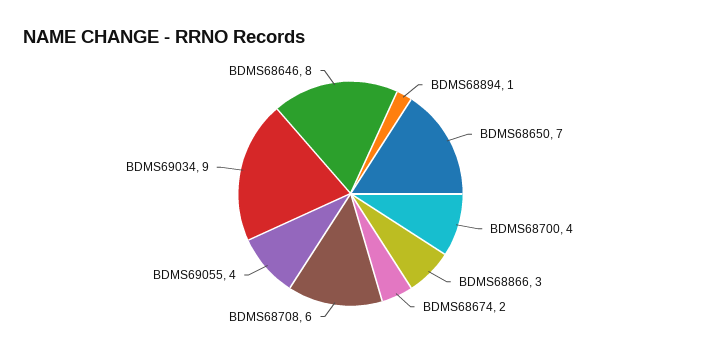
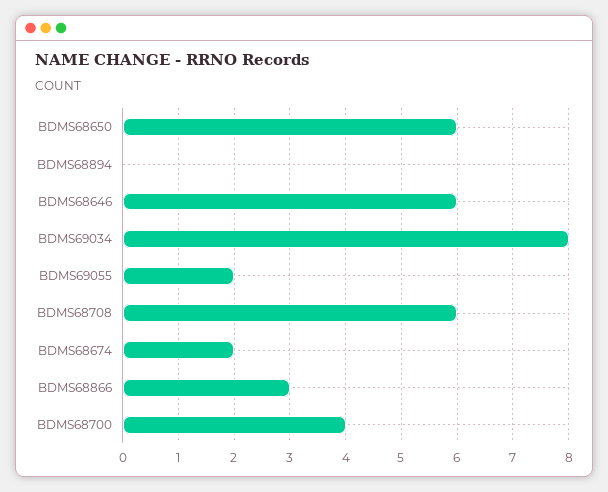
BDMS68894: 1 -> 0
BDMS68650: 7 -> 6
BDMS69055: 4 -> 2
BDMS69034: 9 -> 8
BDMS68646: 8 -> 6

